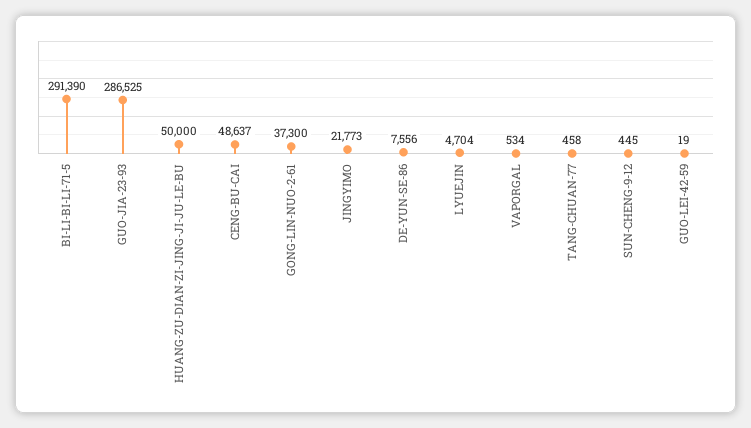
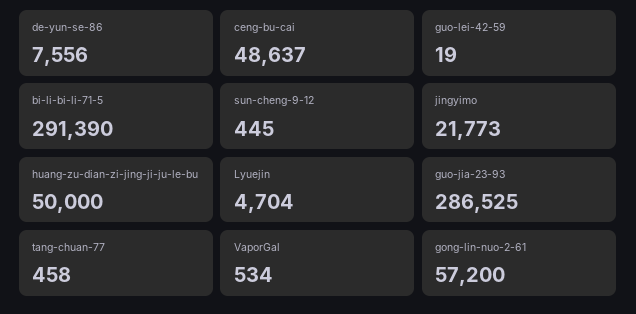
GONG-LIN-NUO-2-61: 37300 -> 57200

